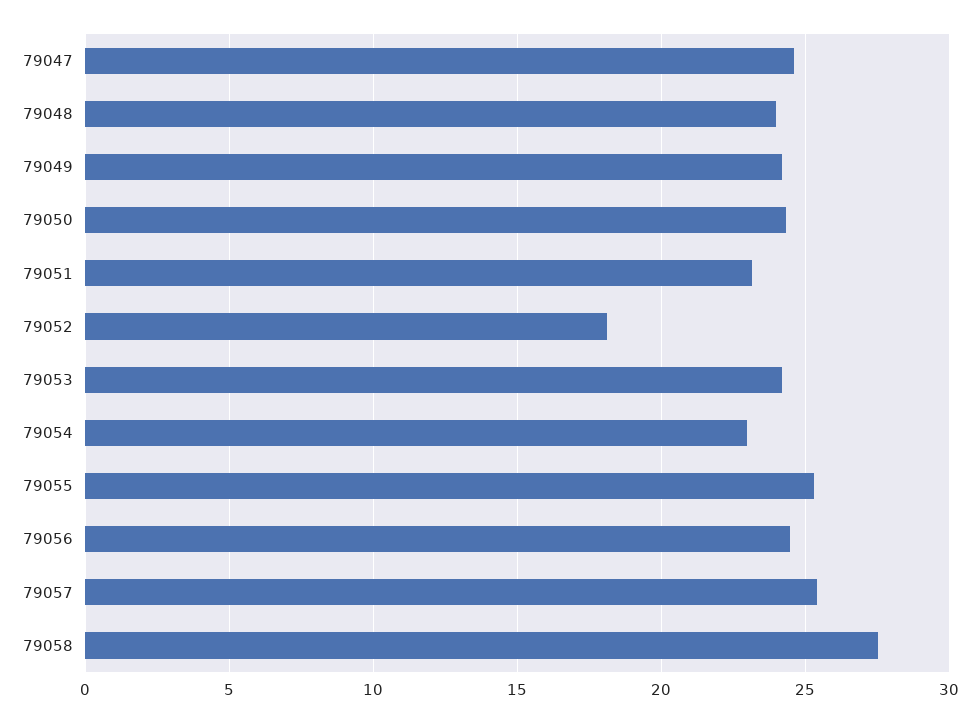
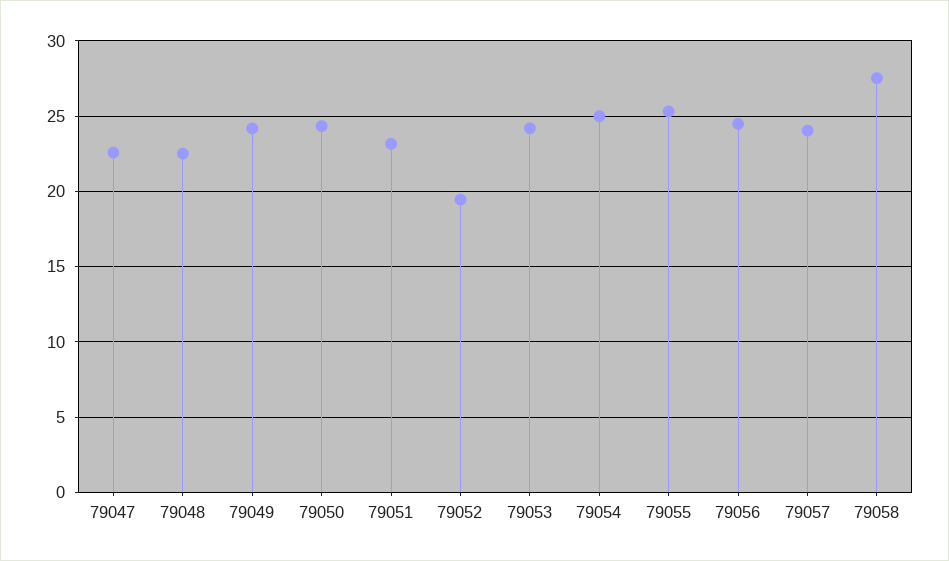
79047: 24.5 -> 22.5
79048: 24 -> 22.5
79052: 18 -> 19.5
79054: 23 -> 25
79057: 25.5 -> 24

